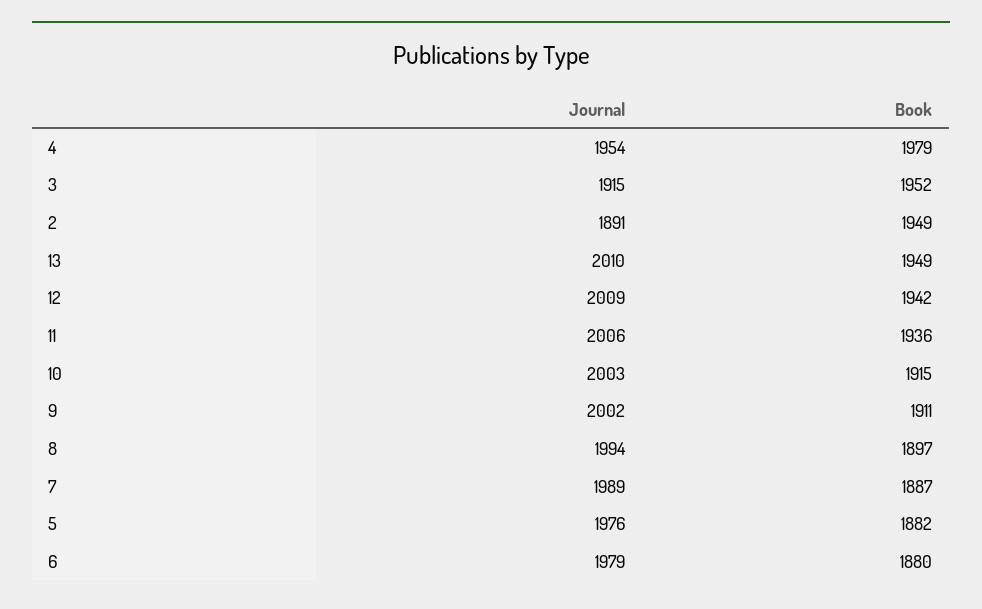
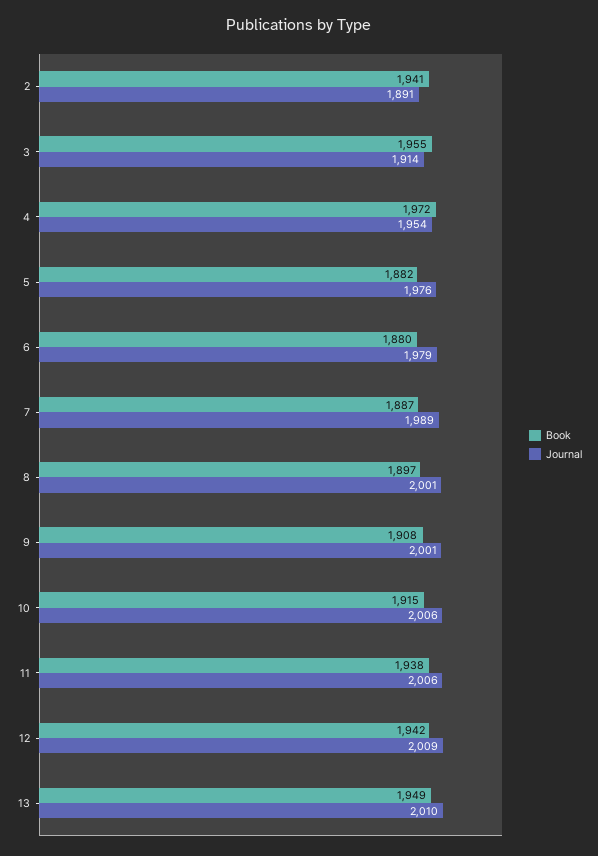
Book, 4: 1979 -> 1972
Journal, 3: 1915 -> 1914
Book, 3: 1952 -> 1955
Book, 2: 1949 -> 1941
Book, 11: 1936 -> 1938
Journal, 10: 2003 -> 2006
Journal, 9: 2002 -> 2001
Book, 9: 1911 -> 1908
Journal, 8: 1994 -> 2001

